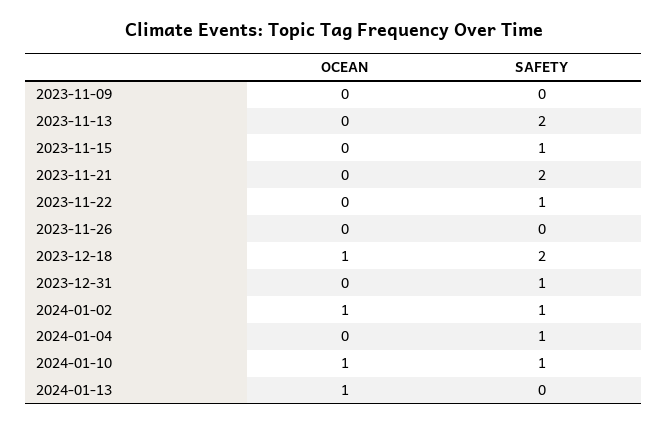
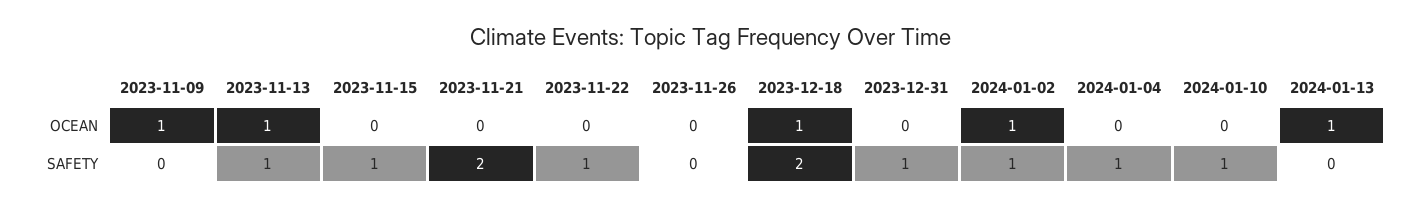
OCEAN, 2023-11-09: 0 -> 1
OCEAN, 2023-11-13: 0 -> 1
SAFETY, 2023-11-13: 2 -> 1
OCEAN, 2024-01-10: 1 -> 0

